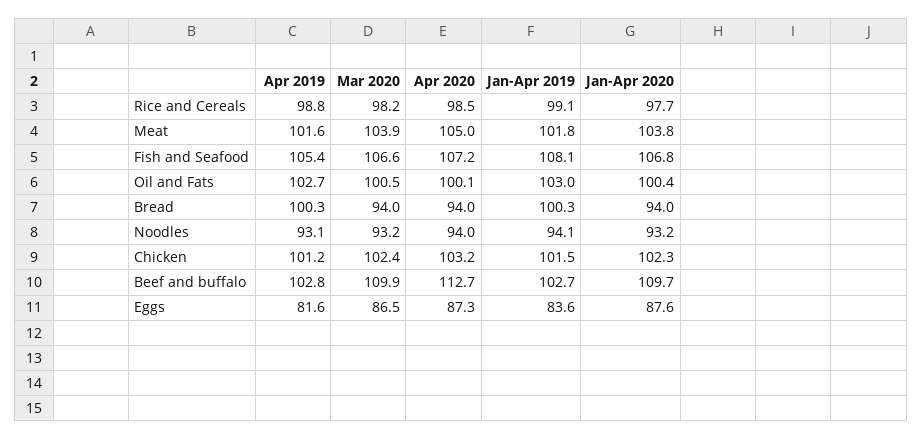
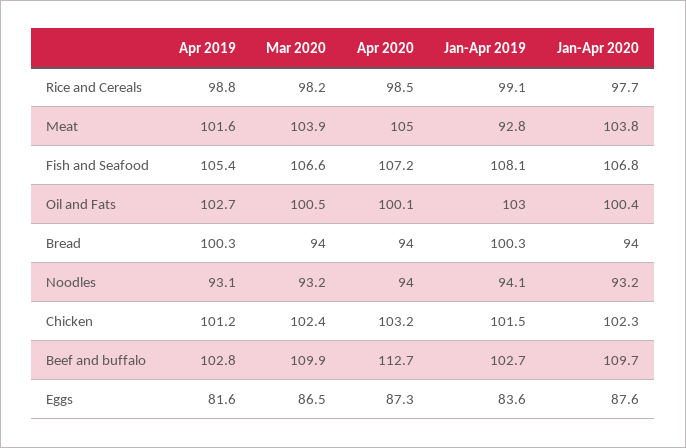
Jan-Apr 2019, Meat: 101.8 -> 92.8

